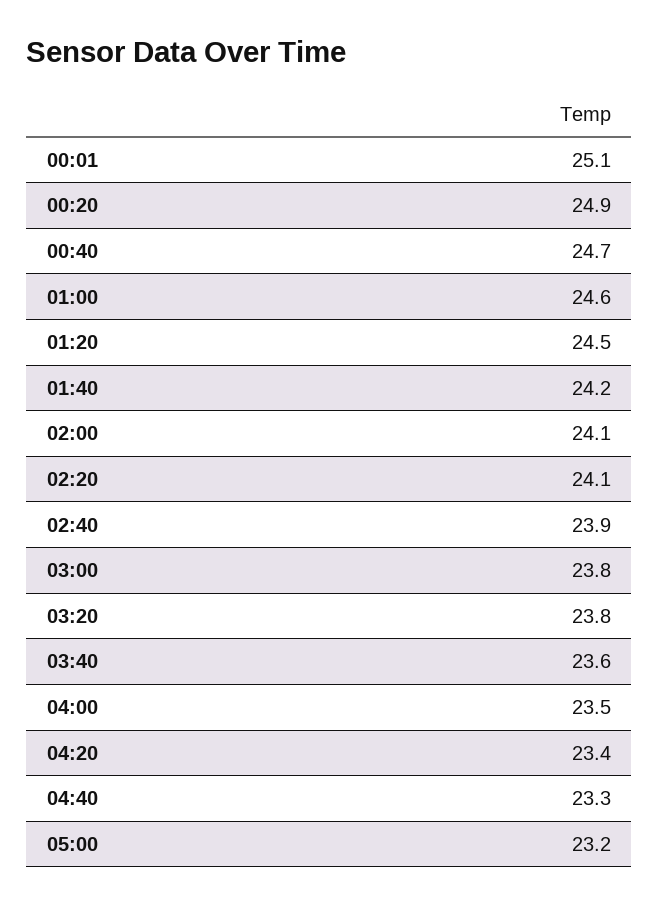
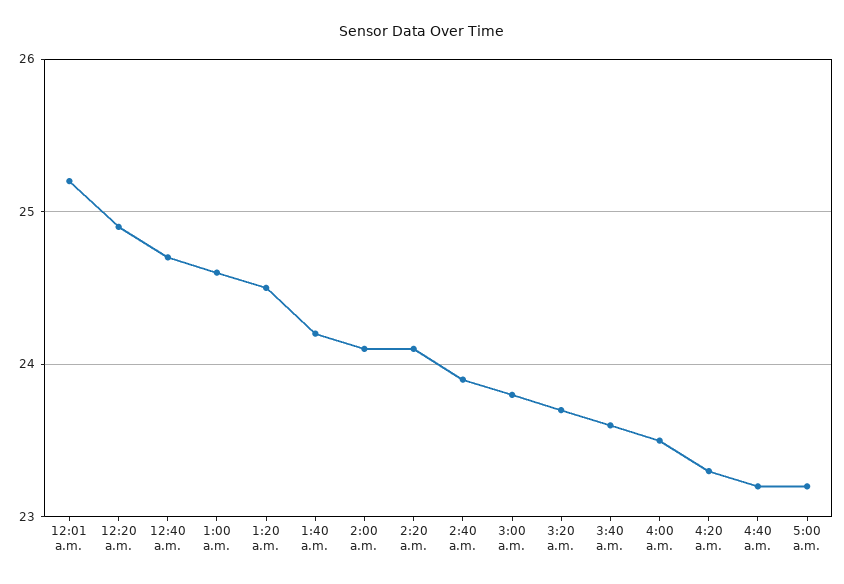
00:01: 25.1 -> 25.2
03:20: 23.8 -> 23.7
04:20: 23.4 -> 23.3
04:40: 23.3 -> 23.2

